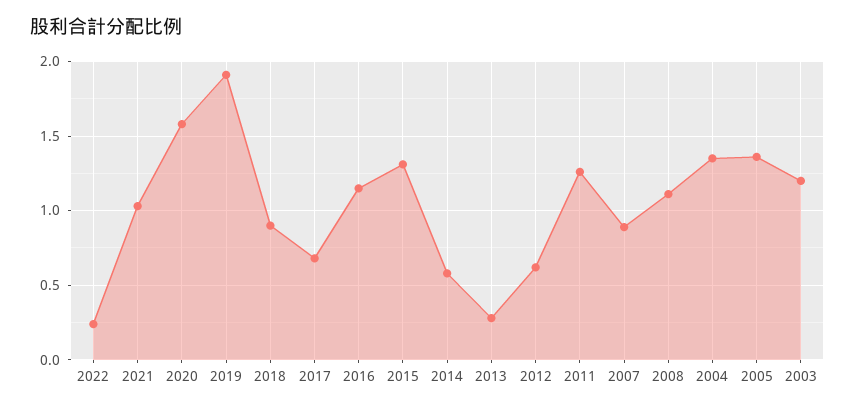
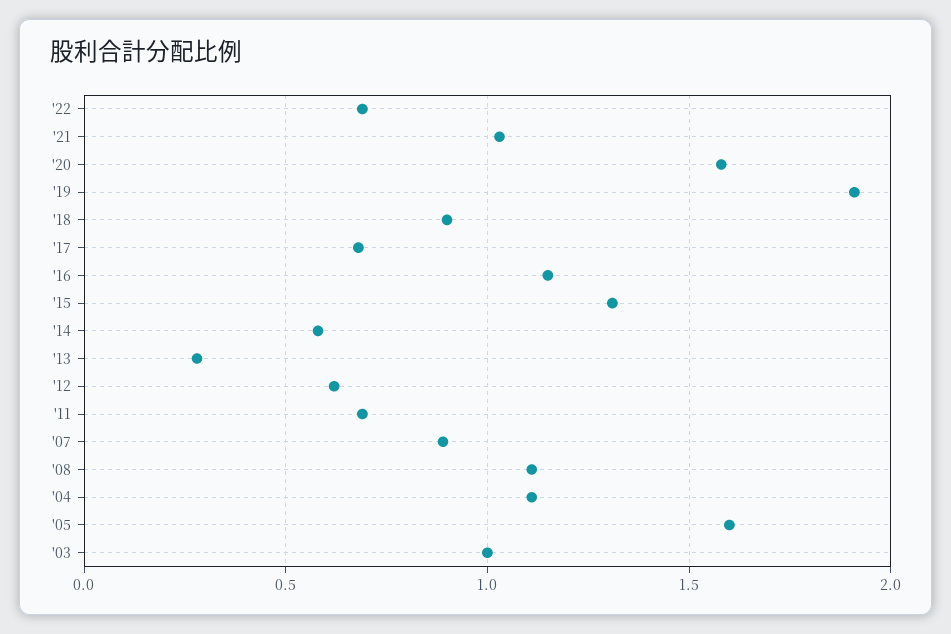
2022: 0.25 -> 0.7
2011: 1.25 -> 0.7
2004: 1.35 -> 1.1
2005: 1.35 -> 1.6
2003: 1.2 -> 1

